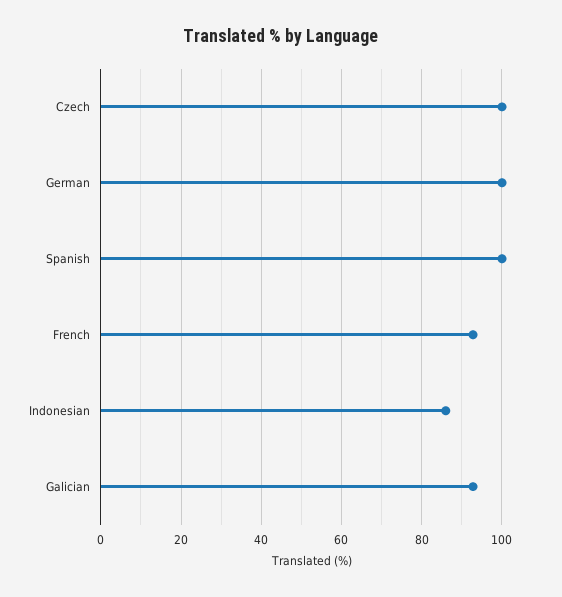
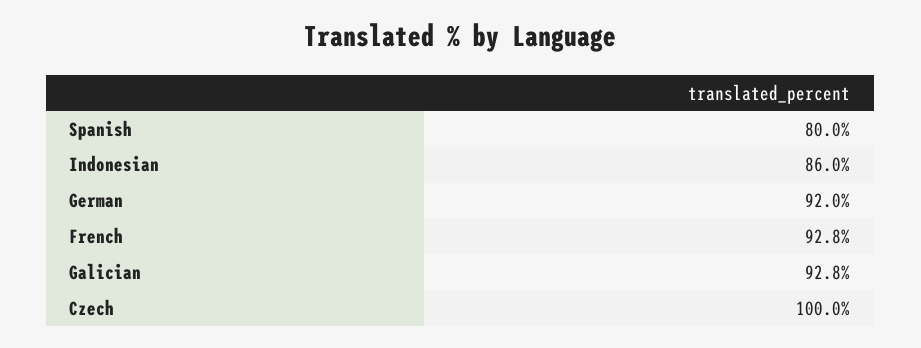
German: 100 -> 92
Spanish: 100 -> 80

